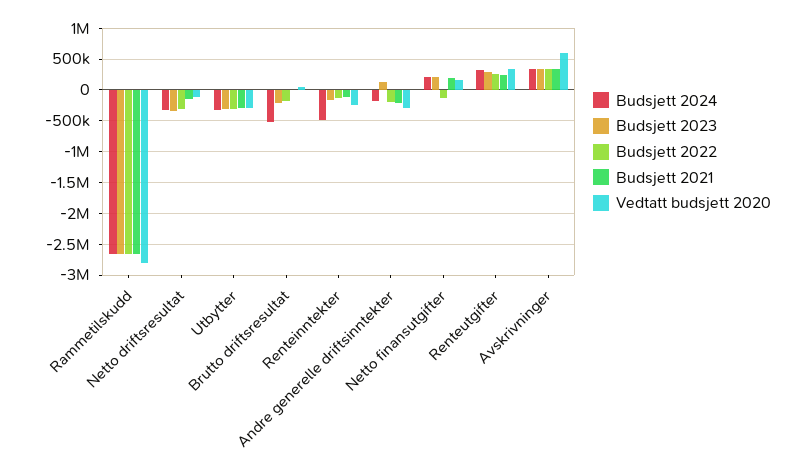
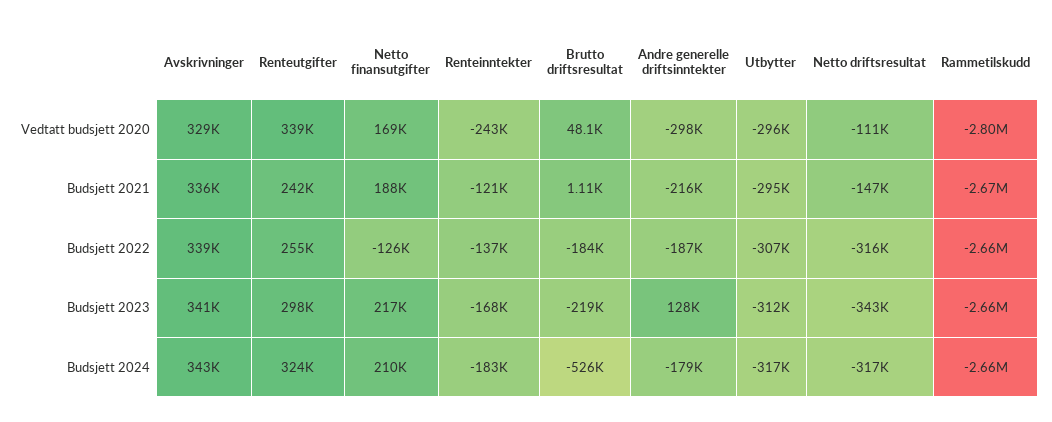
Budsjett 2024, Renteinntekter: -500000 -> -183000
Vedtatt budsjett 2020, Avskrivninger: 600000 -> 329000

